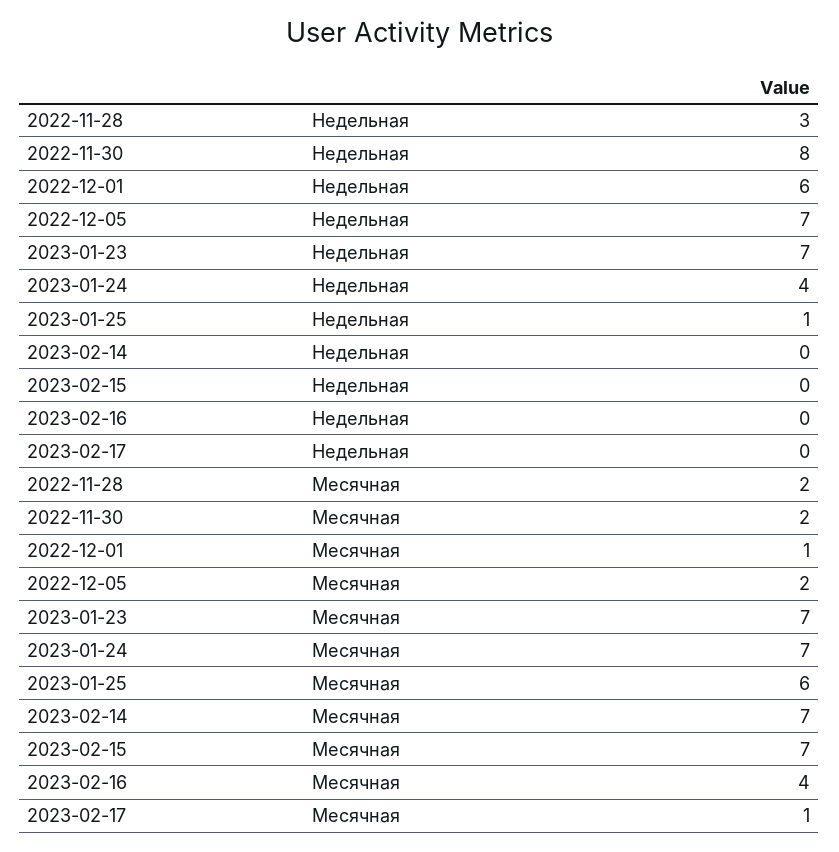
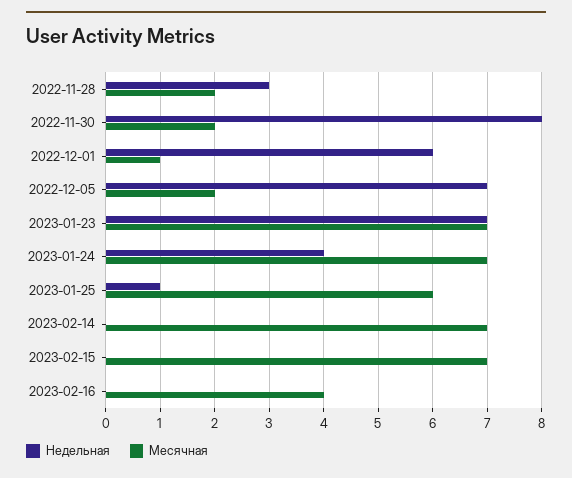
Недельная, 2023-02-17: 0 -> none
Месячная, 2023-02-17: 1 -> none

